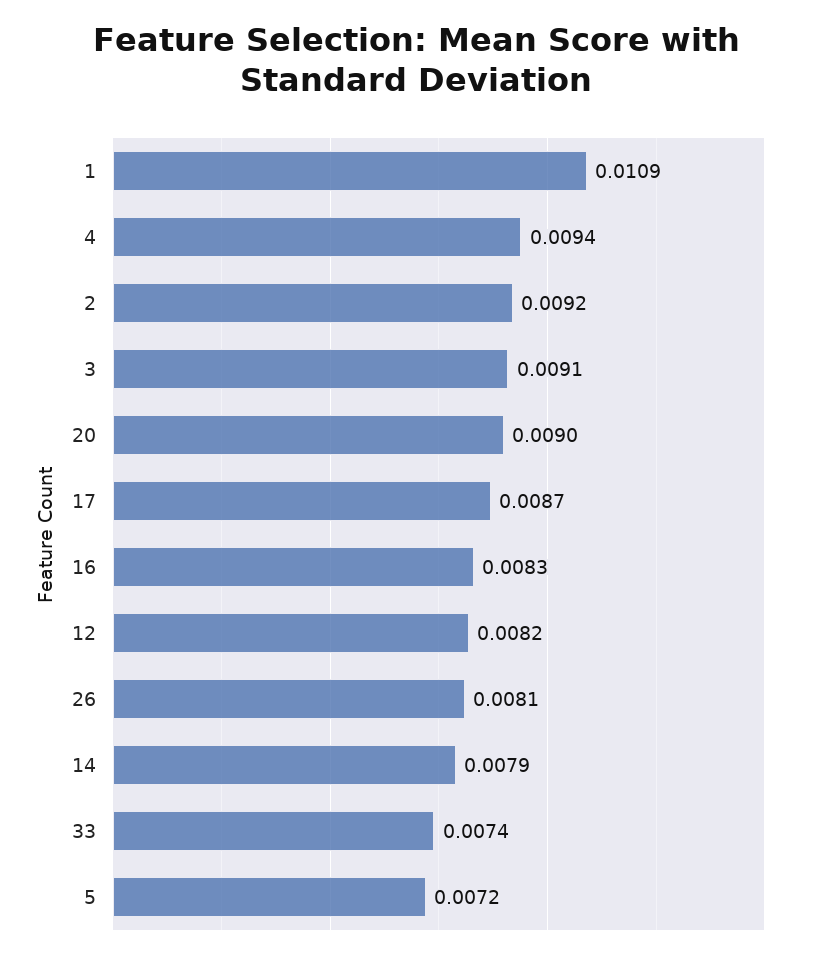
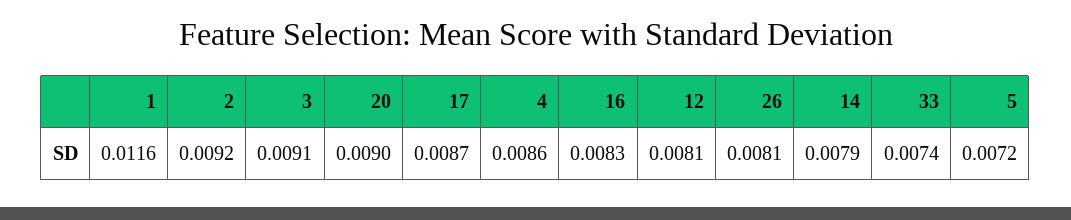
1: 0.0109 -> 0.0116
4: 0.0094 -> 0.0086
12: 0.0082 -> 0.0081

